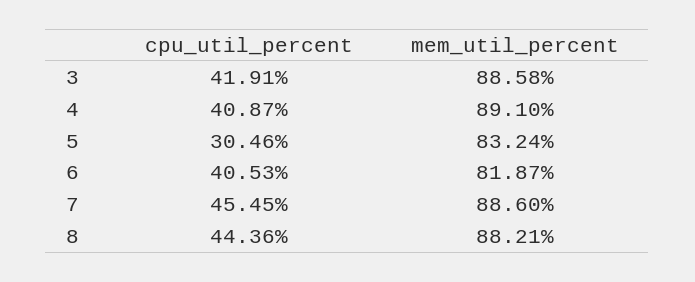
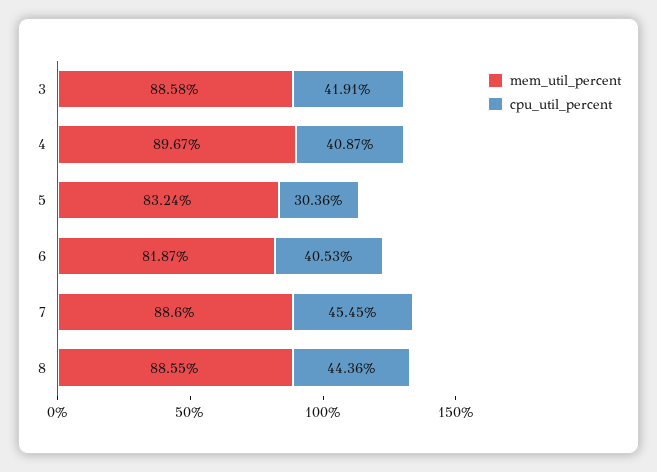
mem_util_percent, 4: 89.1 -> 89.67
cpu_util_percent, 5: 30.46 -> 30.36
mem_util_percent, 8: 88.21 -> 88.55

